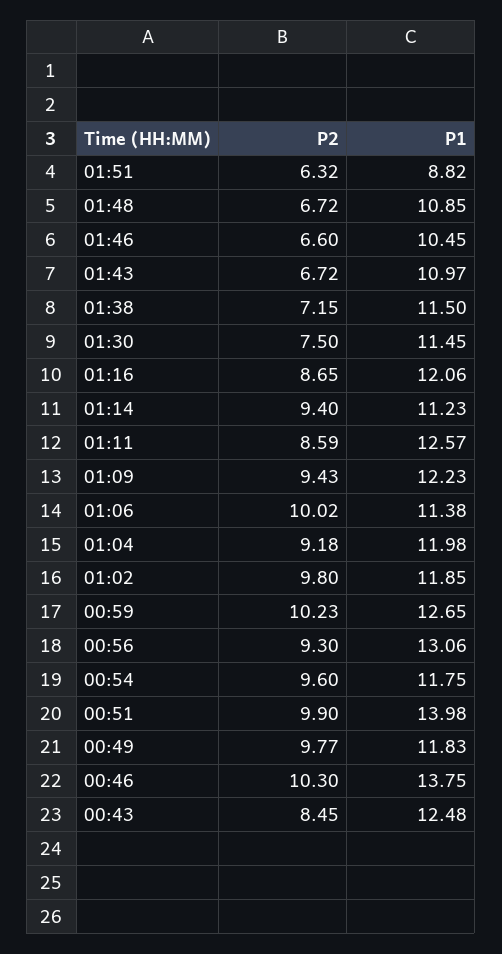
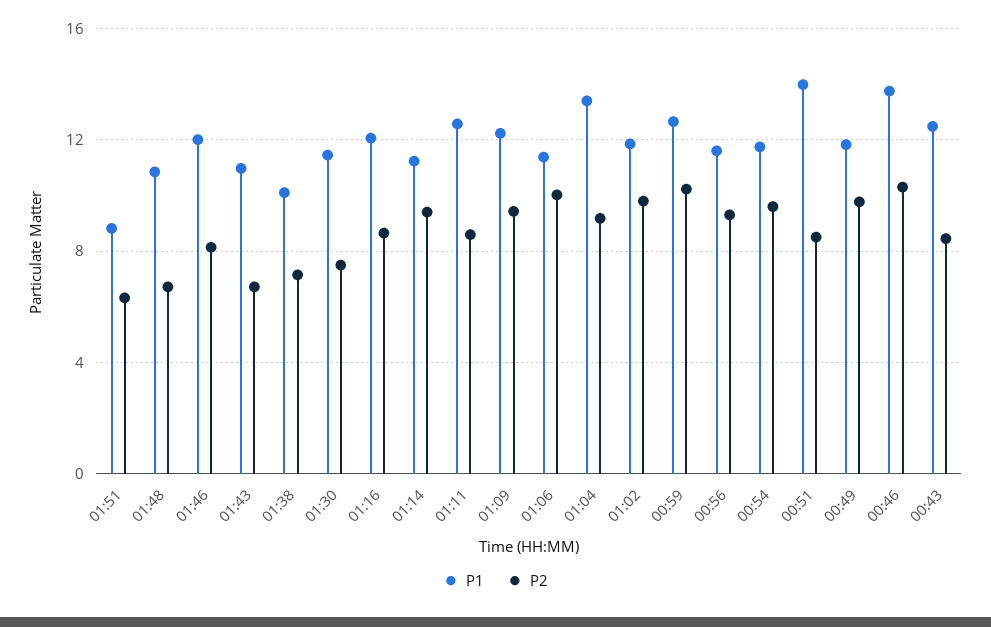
P2, 01:46: 6.6 -> 8
P1, 01:46: 10.45 -> 12
P1, 01:38: 11.5 -> 10
P1, 01:04: 11.98 -> 13.5
P1, 00:56: 13.06 -> 11.5
P2, 00:51: 9.9 -> 8.5

